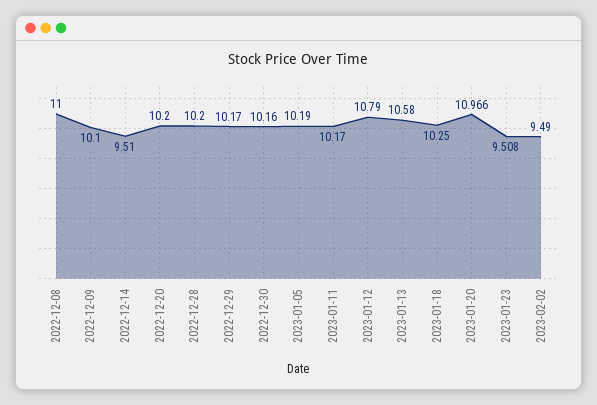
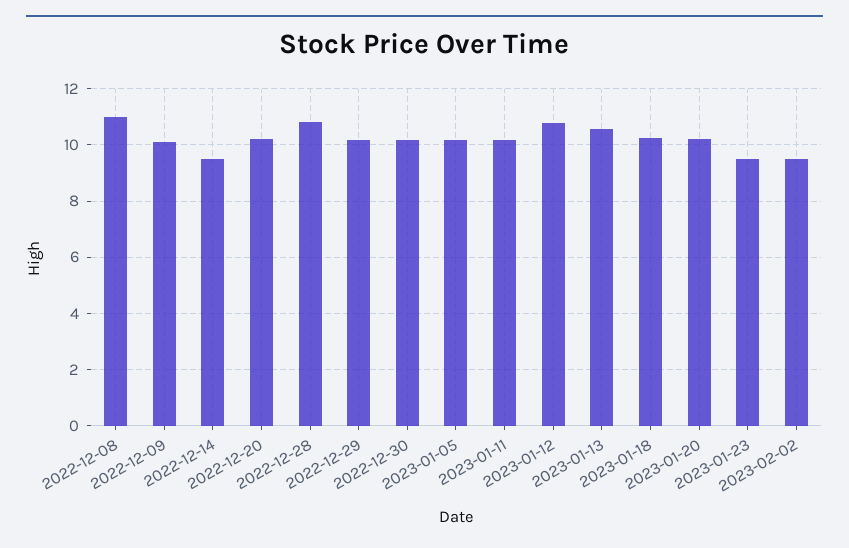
2022-12-28: 10.2 -> 10.75
2023-01-20: 10.966 -> 10.25

